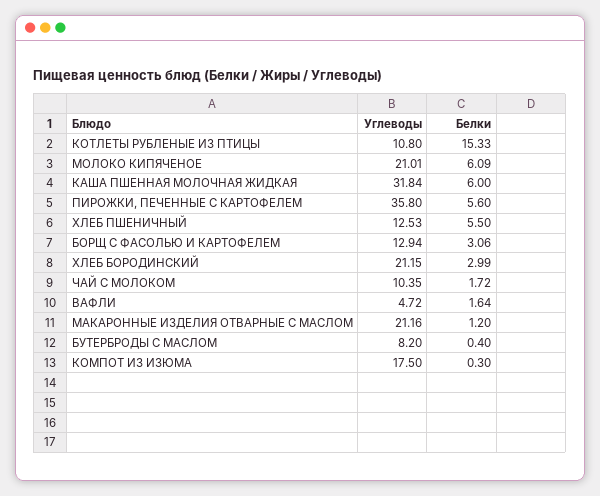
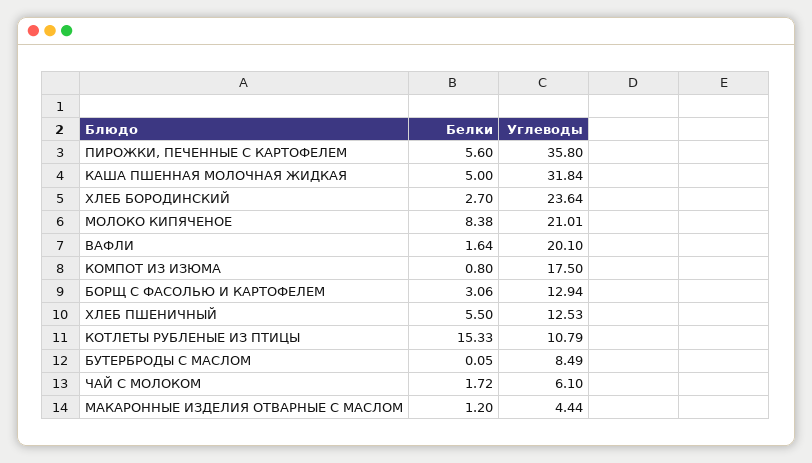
Углеводы, КОТЛЕТЫ РУБЛЕНЫЕ ИЗ ПТИЦЫ: 10.8 -> 10.79
Белки, МОЛОКО КИПЯЧЕНОЕ: 6.09 -> 8.38
Белки, КАША ПШЕННАЯ МОЛОЧНАЯ ЖИДКАЯ: 6 -> 5
Углеводы, ХЛЕБ БОРОДИНСКИЙ: 21.15 -> 23.64
Белки, ХЛЕБ БОРОДИНСКИЙ: 2.99 -> 2.7
Углеводы, ЧАЙ С МОЛОКОМ: 10.35 -> 6.1
Углеводы, ВАФЛИ: 4.72 -> 20.1
Углеводы, МАКАРОННЫЕ ИЗДЕЛИЯ ОТВАРНЫЕ С МАСЛОМ: 21.16 -> 4.44
Углеводы, БУТЕРБРОДЫ С МАСЛОМ: 8.2 -> 8.49
Белки, БУТЕРБРОДЫ С МАСЛОМ: 0.4 -> 0.05
Белки, КОМПОТ ИЗ ИЗЮМА: 0.3 -> 0.8

